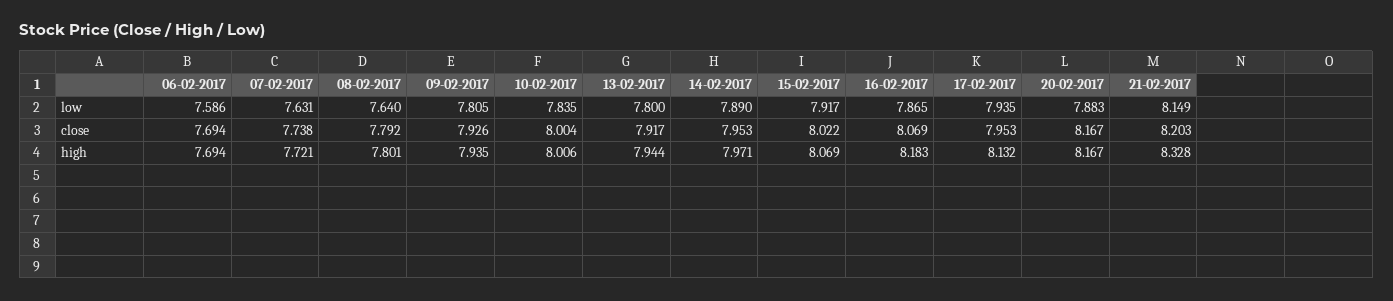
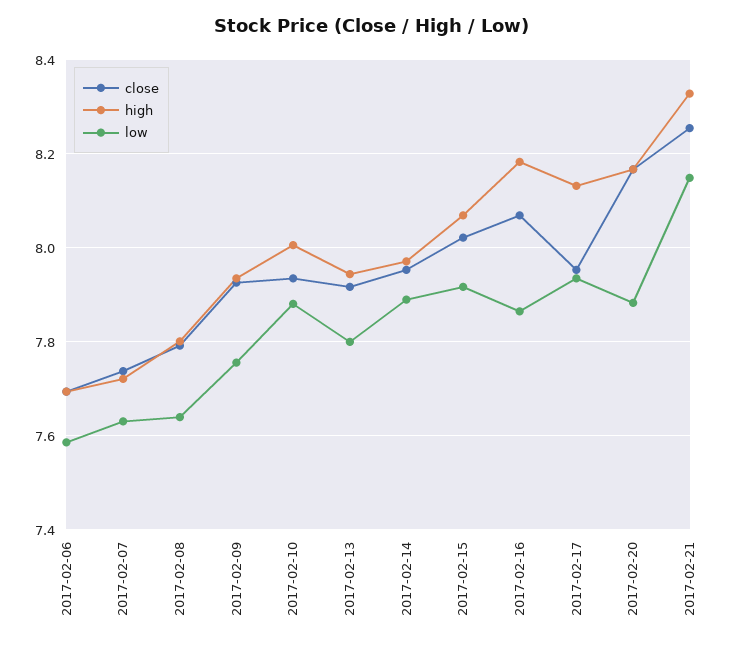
low, 09-02-2017: 7.805 -> 7.76
low, 10-02-2017: 7.835 -> 7.88
close, 10-02-2017: 8.004 -> 7.94
close, 21-02-2017: 8.203 -> 8.26

